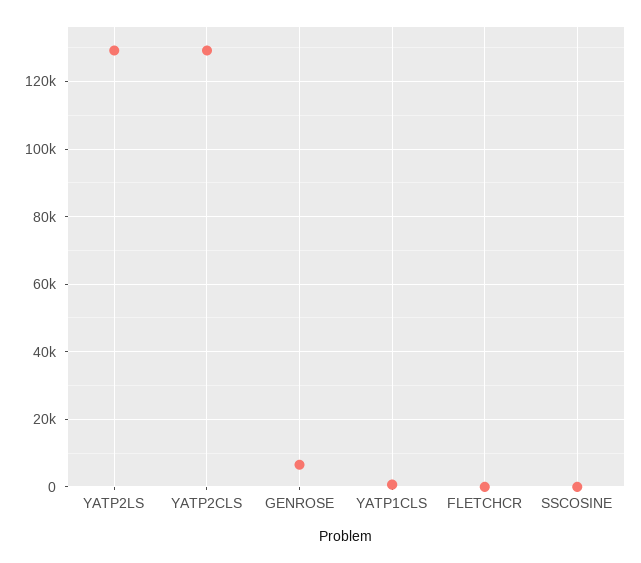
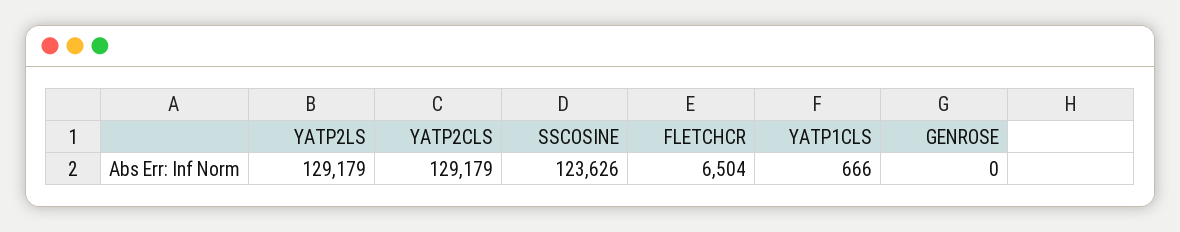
GENROSE: 6000 -> 0
FLETCHCR: 0 -> 6504
SSCOSINE: 0 -> 123626

